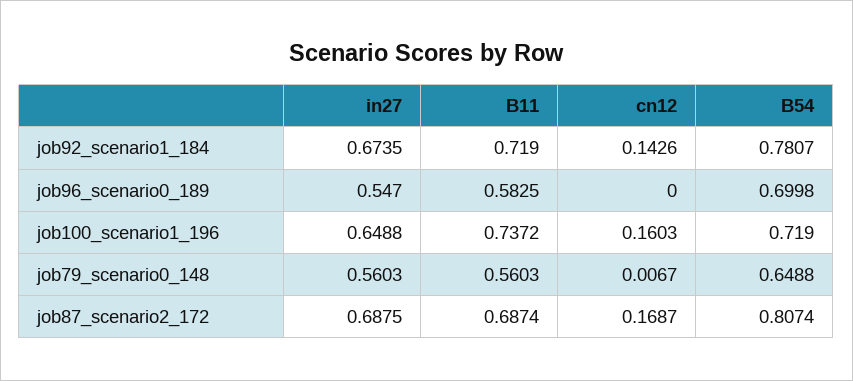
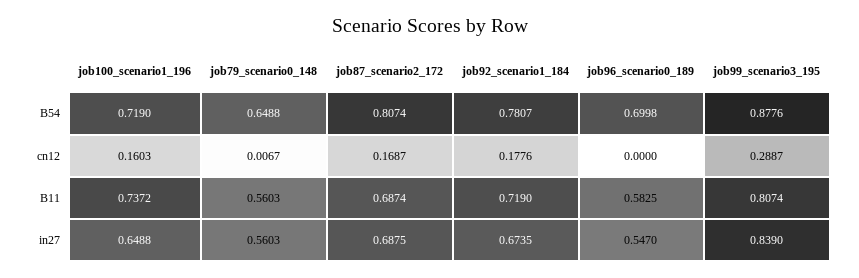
cn12, job92_scenario1_184: 0.1426 -> 0.1776
B54, job99_scenario3_195: none -> 0.8776
cn12, job99_scenario3_195: none -> 0.2887
B11, job99_scenario3_195: none -> 0.8074
in27, job99_scenario3_195: none -> 0.839

